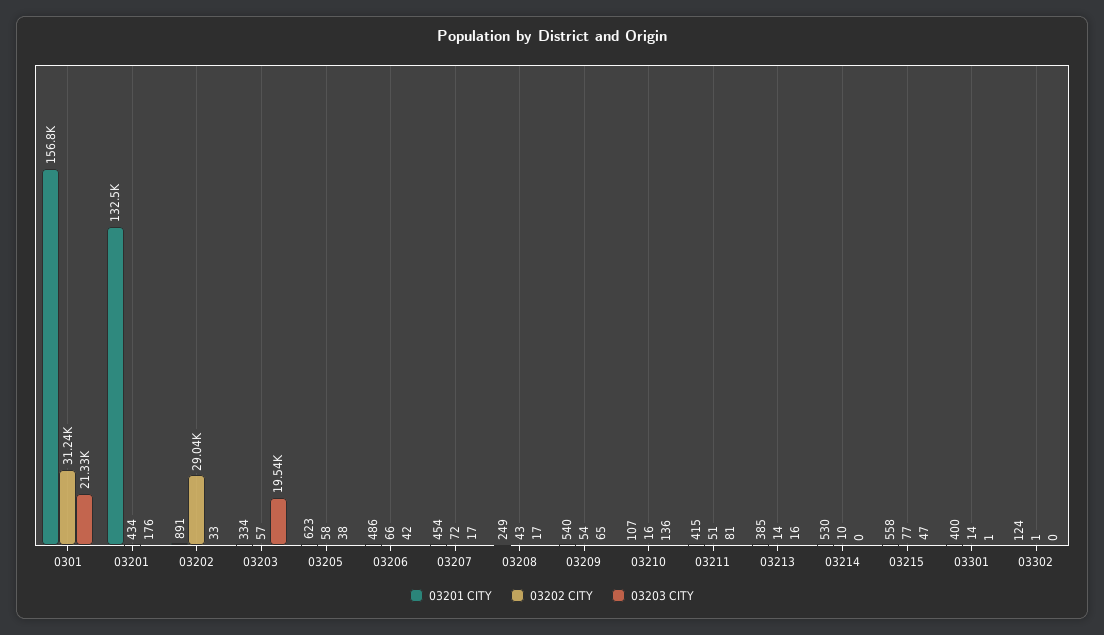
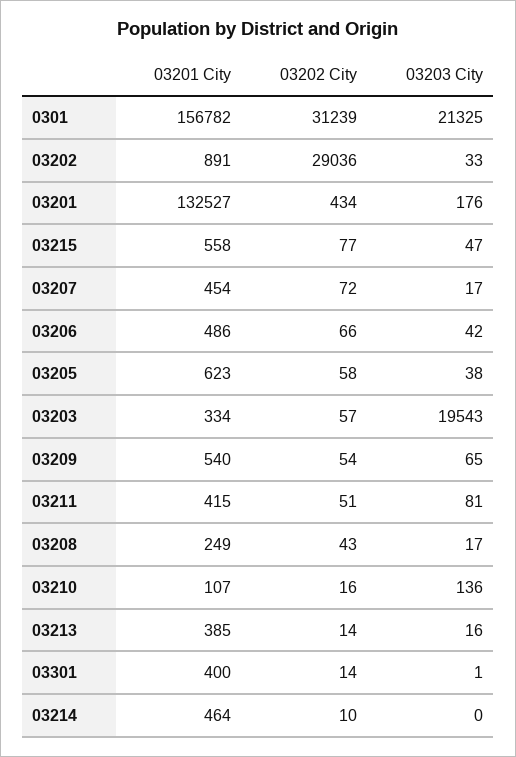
03201 CITY, 03214: 530 -> 464
03201 CITY, 03302: 124 -> none
03202 CITY, 03302: 1 -> none
03203 CITY, 03302: 0 -> none

